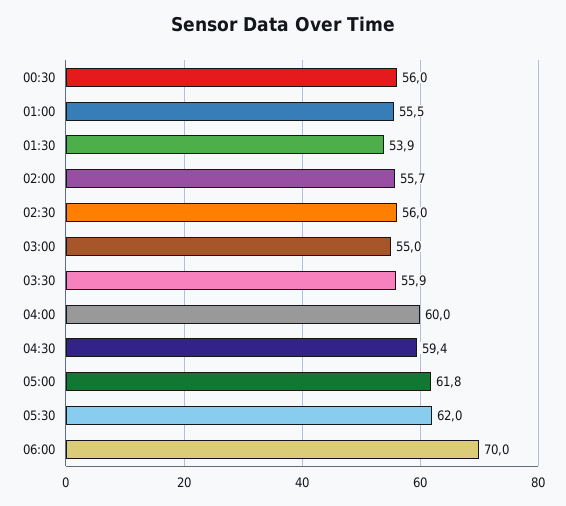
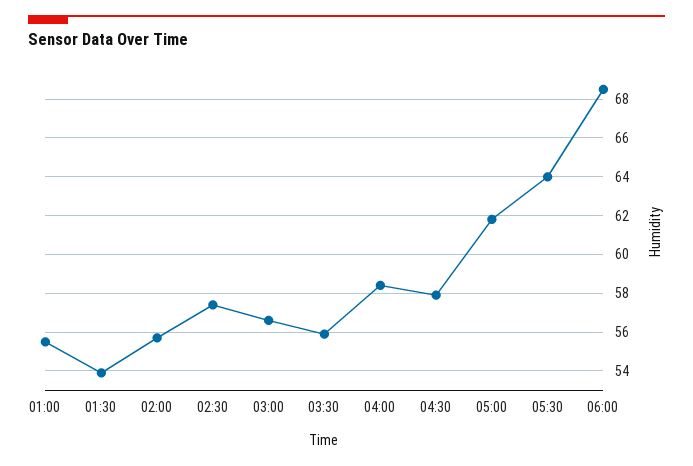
00:30: 56 -> none
02:30: 56 -> 57.5
03:00: 55 -> 56.5
04:00: 60 -> 58.5
04:30: 59.4 -> 58
05:30: 62 -> 64
06:00: 70 -> 68.5

